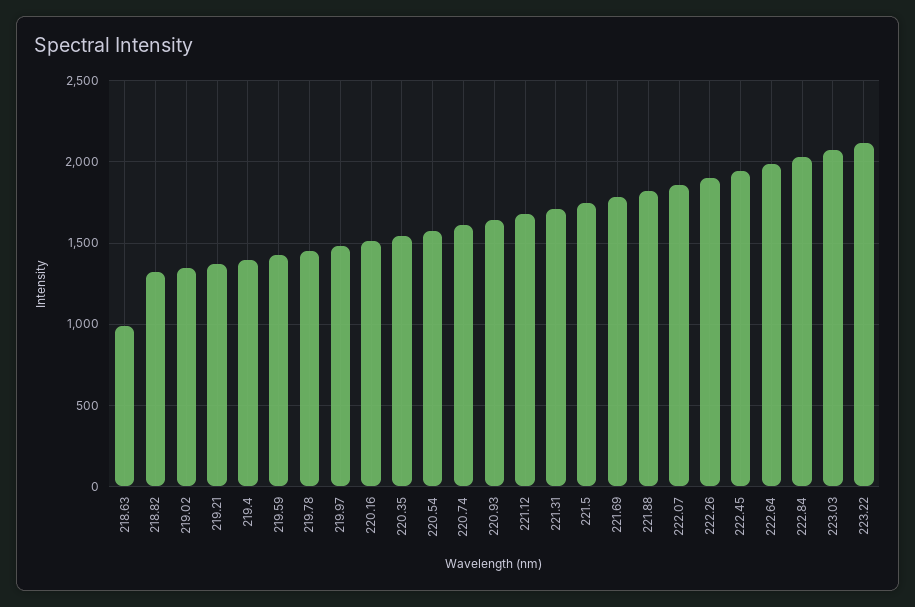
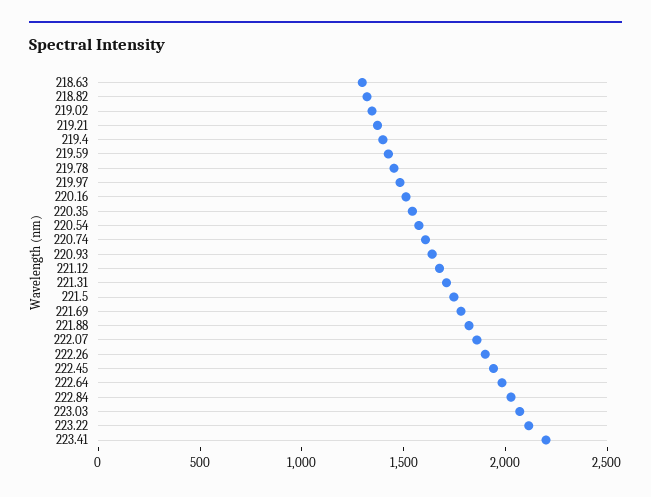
218.63: 1000 -> 1300
223.41: none -> 2200

